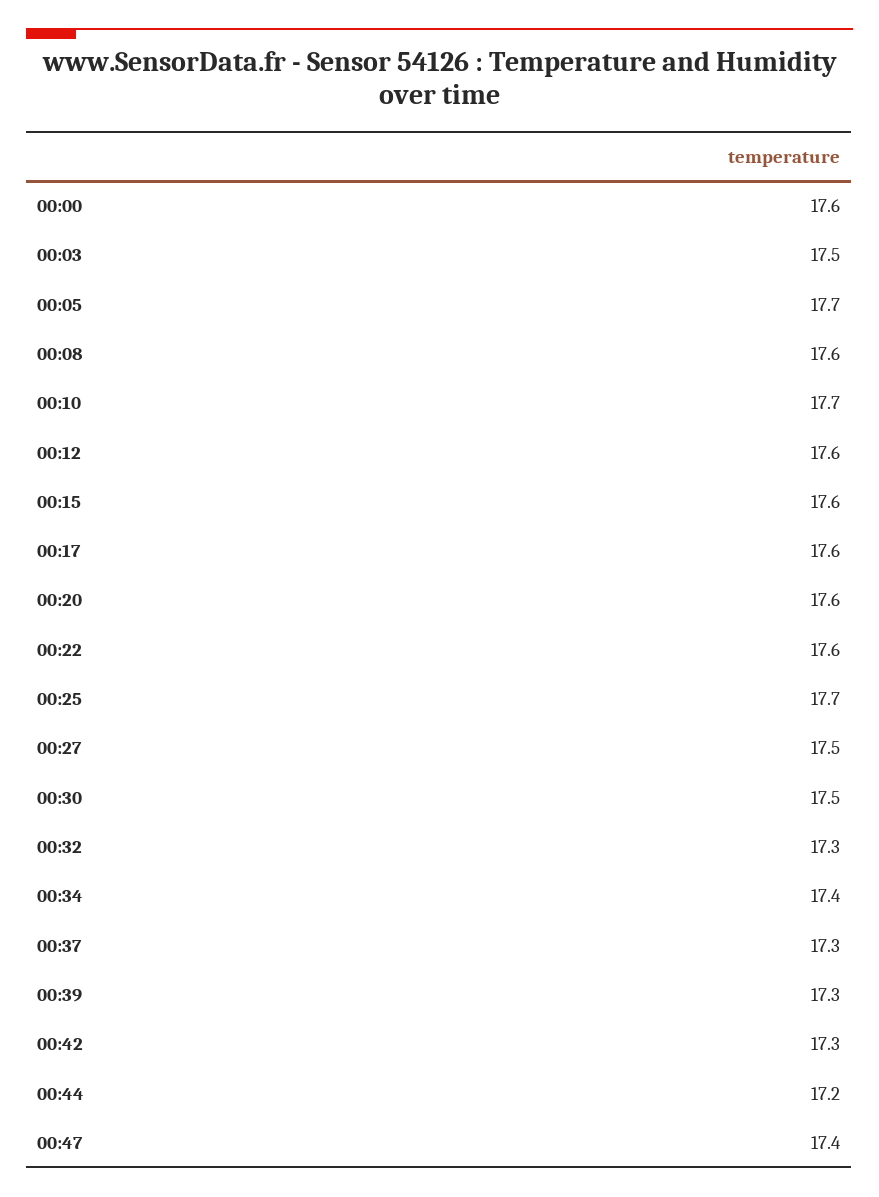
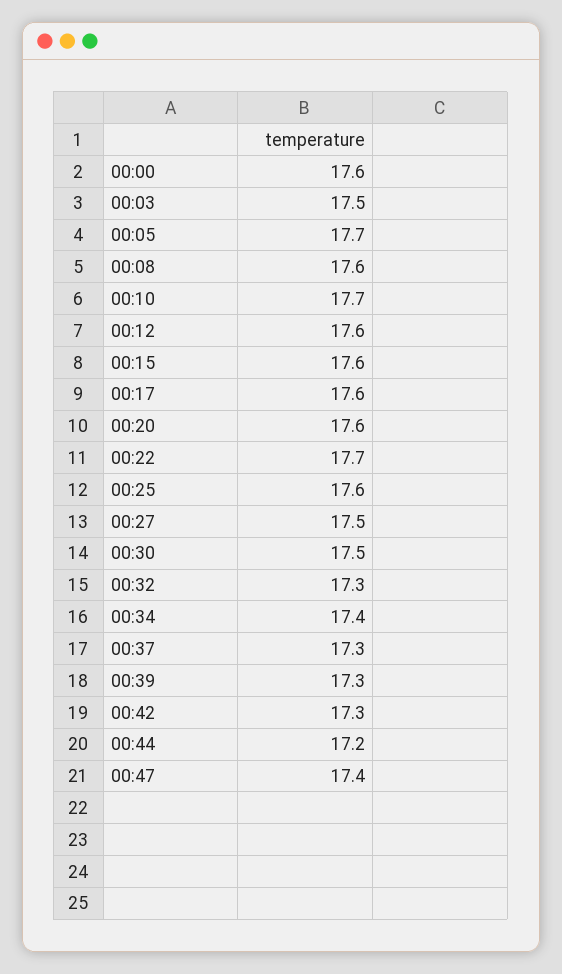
00:22: 17.6 -> 17.7
00:25: 17.7 -> 17.6

